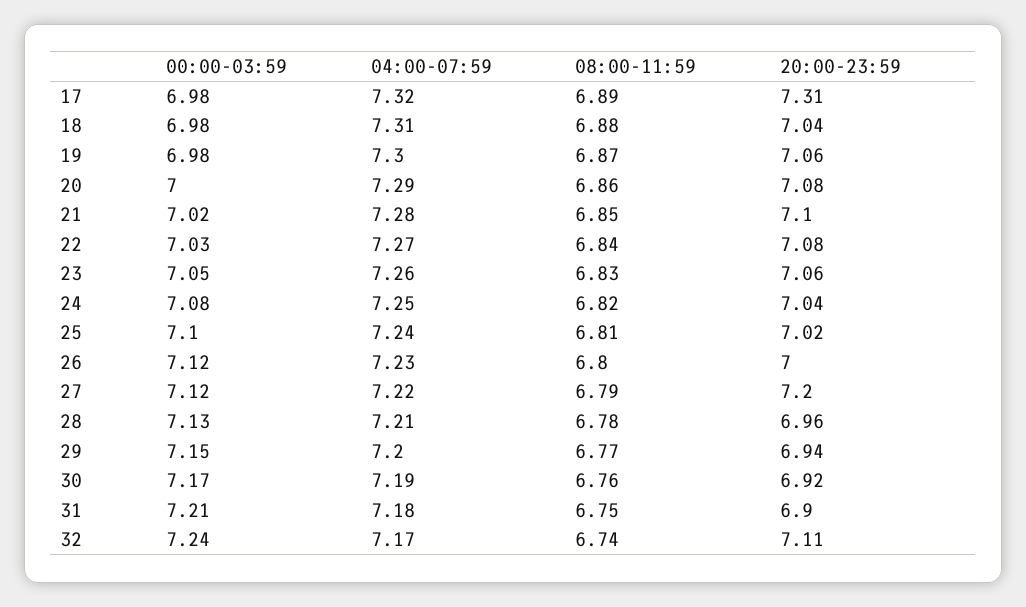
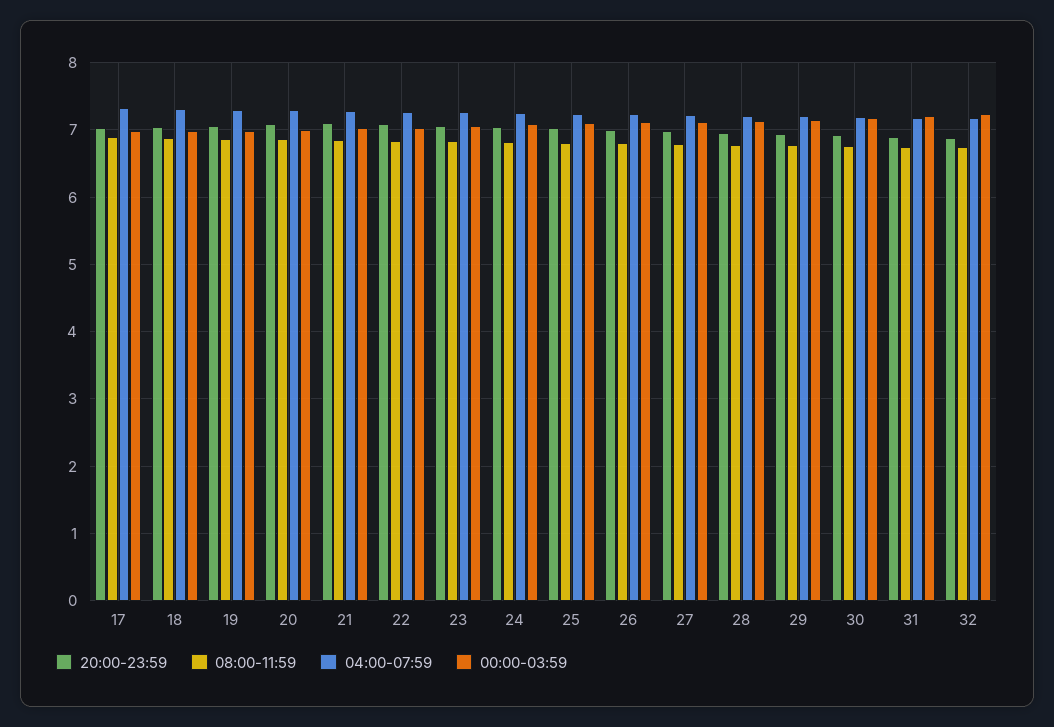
20:00-23:59, 17: 7.31 -> 7
20:00-23:59, 27: 7.2 -> 7
20:00-23:59, 32: 7.11 -> 6.9

